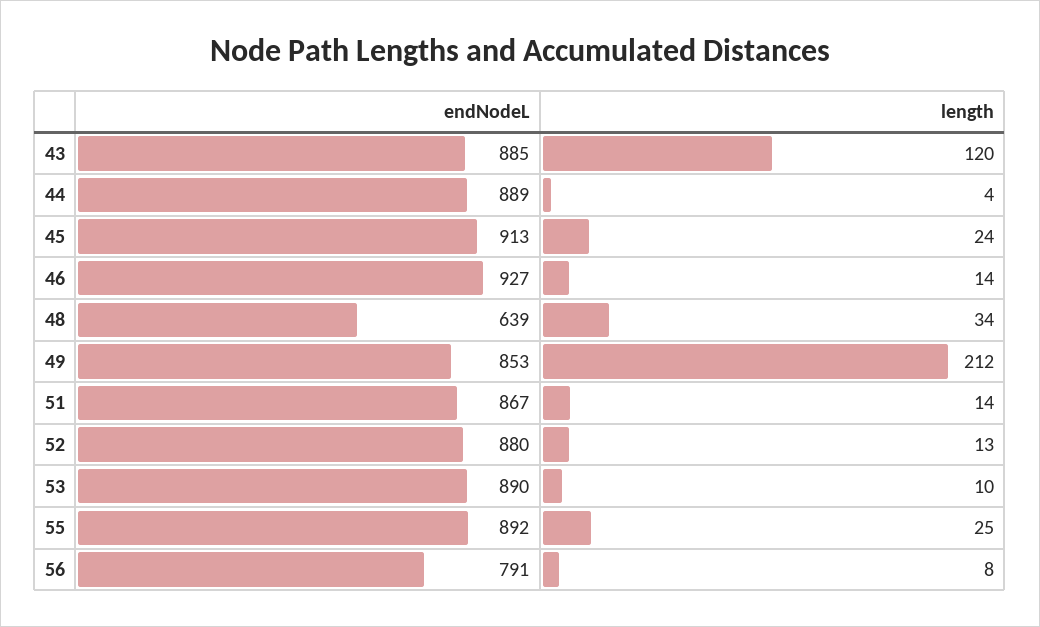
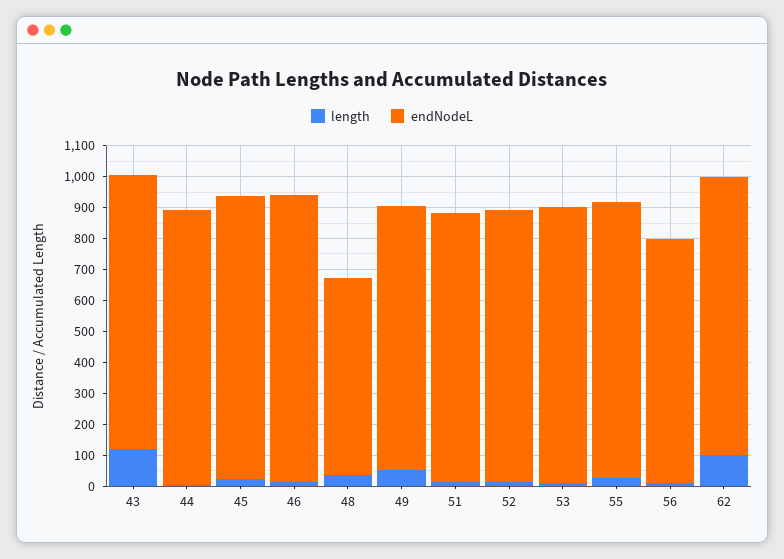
length, 49: 212 -> 50
length, 62: none -> 100
endNodeL, 62: none -> 900

